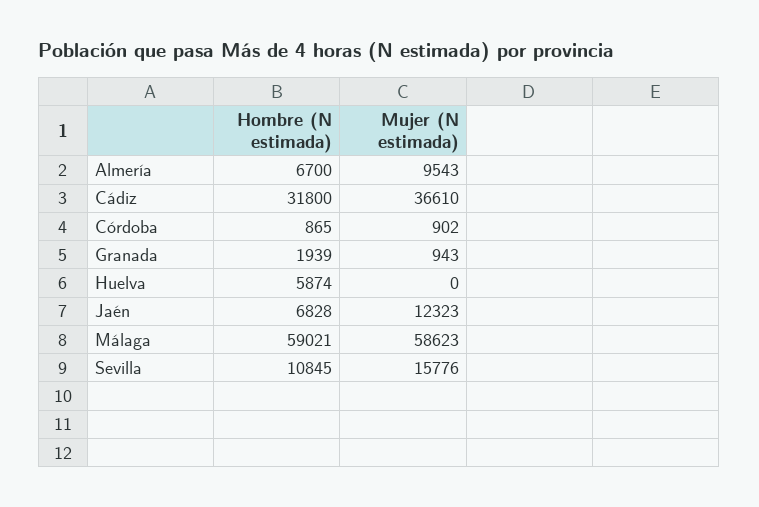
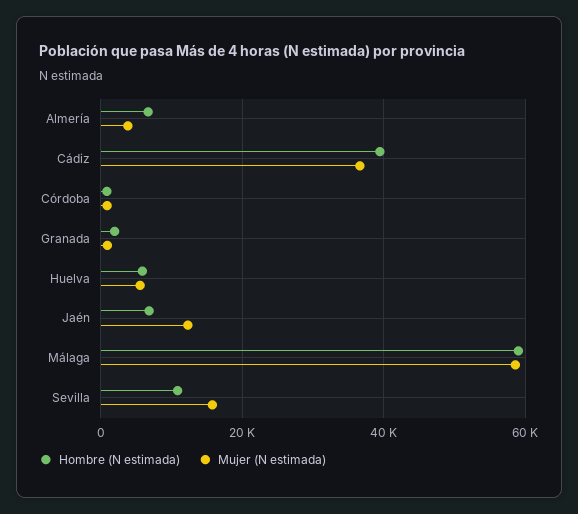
Mujer (N estimada), Almería: 9543 -> 4000
Hombre (N estimada), Cádiz: 31800 -> 40000
Mujer (N estimada), Huelva: 0 -> 6000

